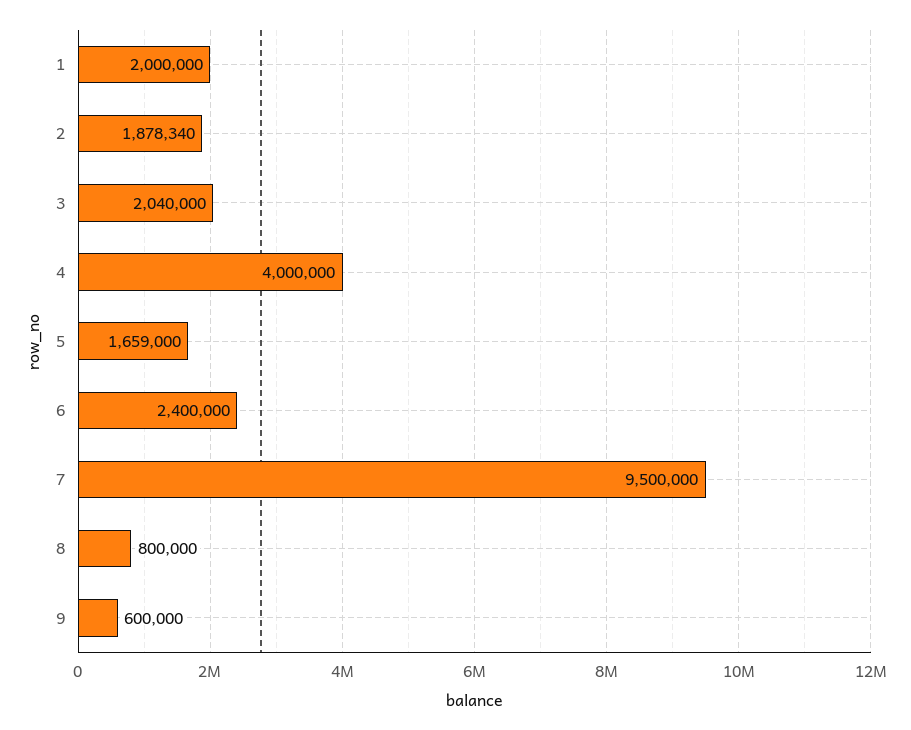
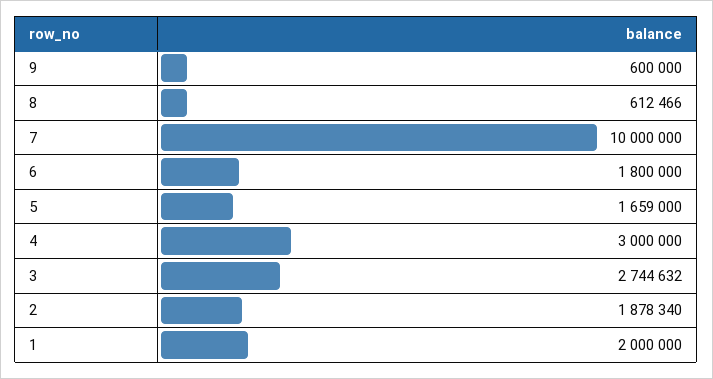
3: 2040000 -> 2744632
4: 4000000 -> 3000000
6: 2400000 -> 1800000
7: 9500000 -> 10000000
8: 800000 -> 612466

